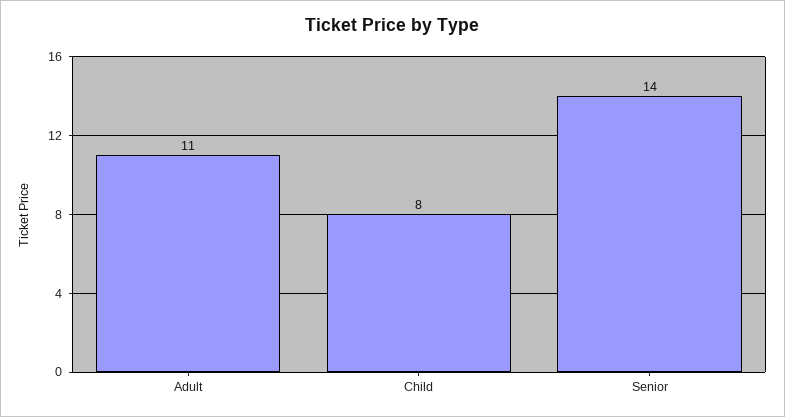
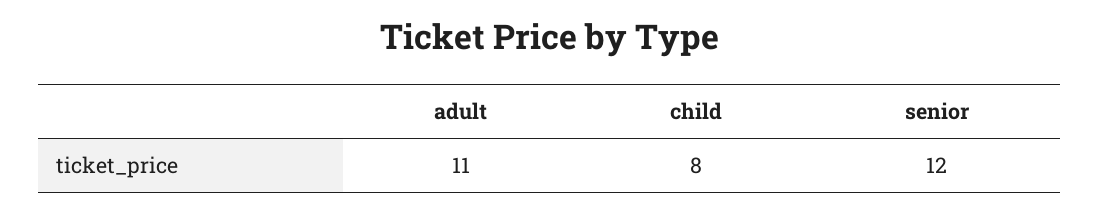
Senior: 14 -> 12

